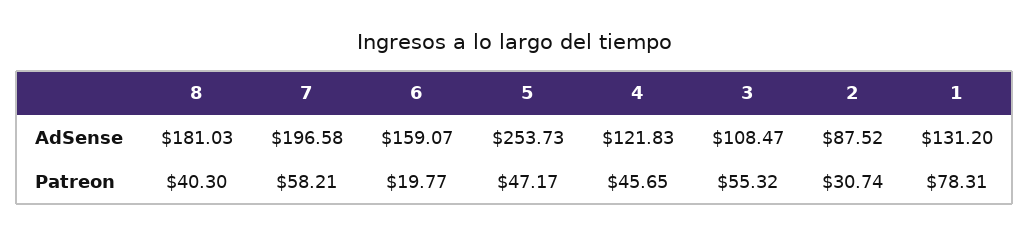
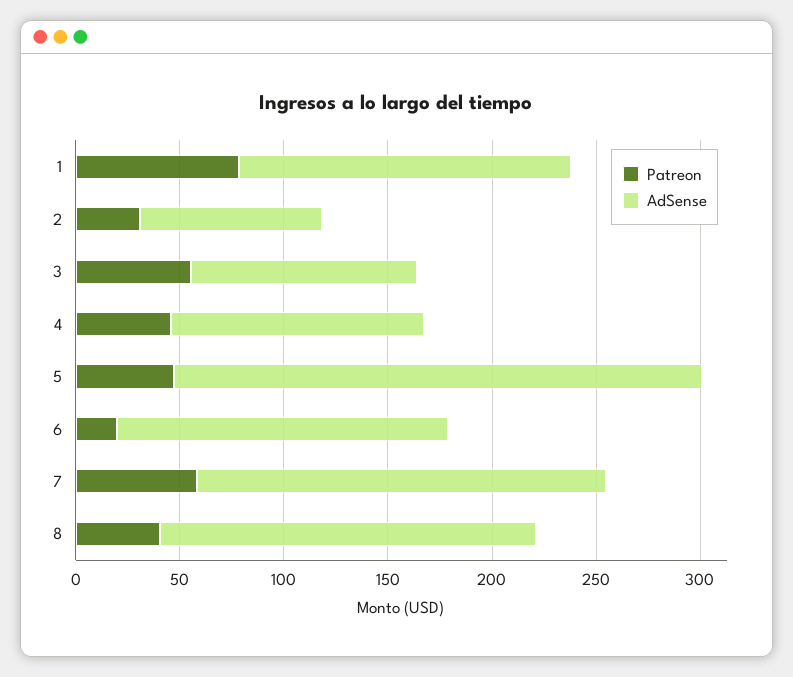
AdSense, 1: 131.2 -> 160

